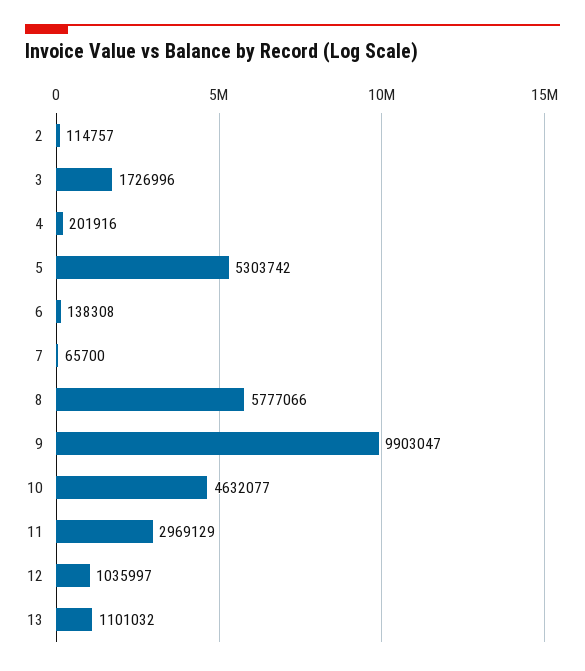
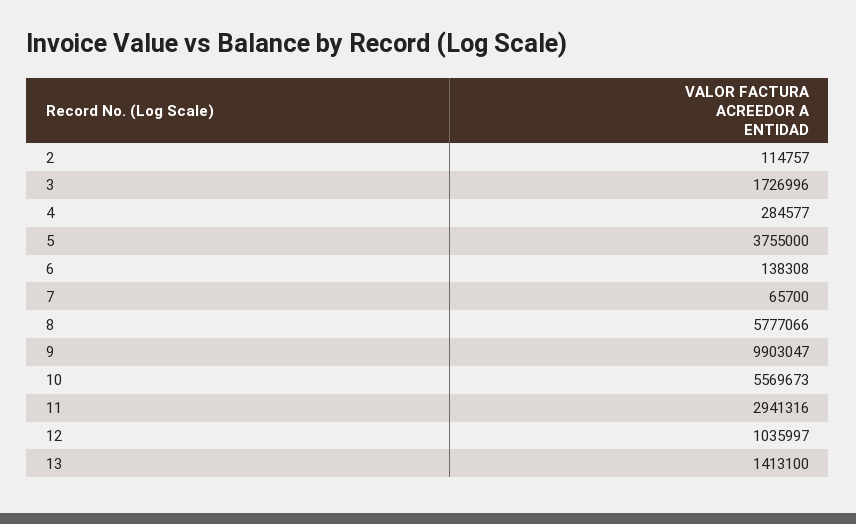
4: 201916 -> 284577
5: 5303742 -> 3755000
10: 4632077 -> 5569673
11: 2969129 -> 2941316
13: 1101032 -> 1413100

